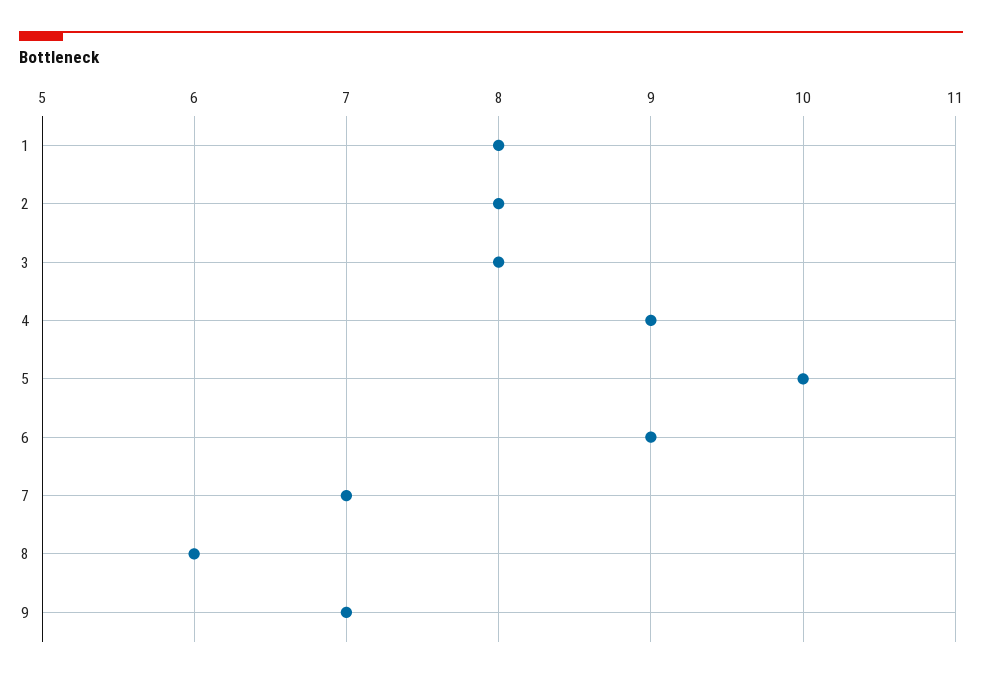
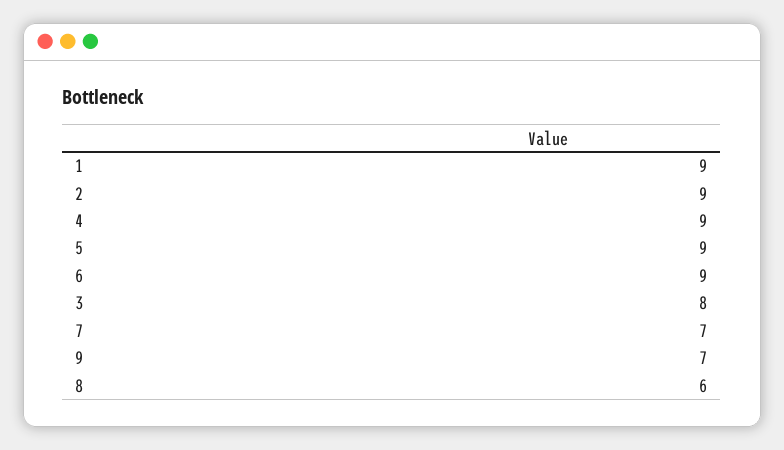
1: 8 -> 9
2: 8 -> 9
5: 10 -> 9

